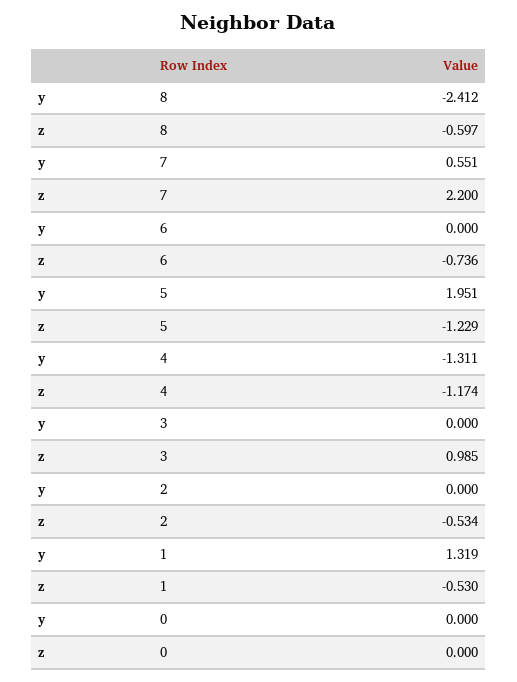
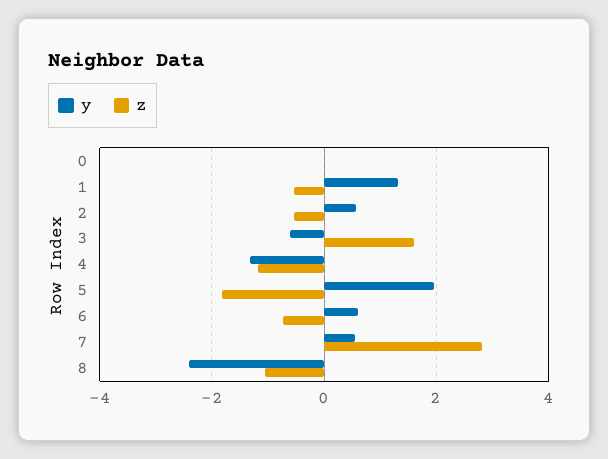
z, 8: -0.597 -> -1
z, 7: 2.2 -> 2.8
y, 6: 0 -> 0.6
z, 5: -1.229 -> -1.8
y, 3: 0 -> -0.6
z, 3: 0.985 -> 1.6
y, 2: 0 -> 0.6

